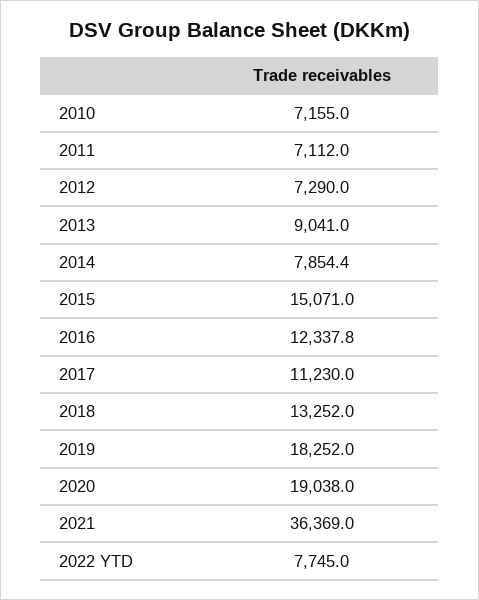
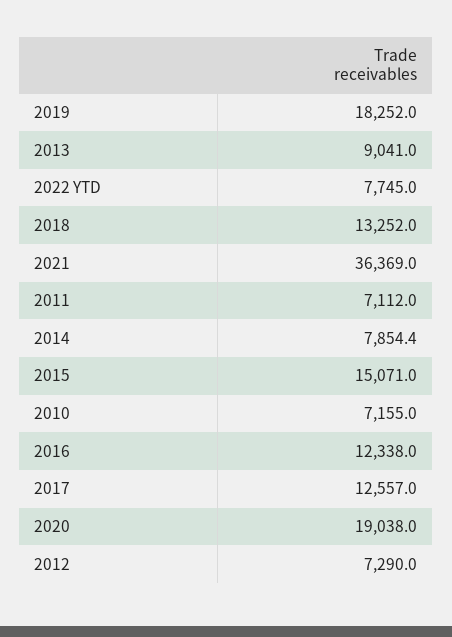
2016: 12337.8 -> 12338
2017: 11230 -> 12557

